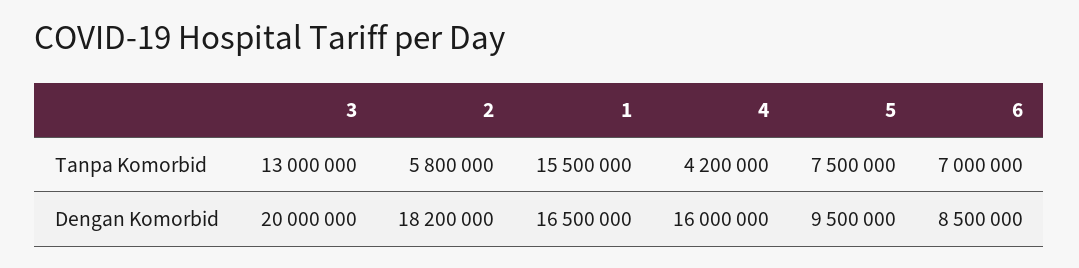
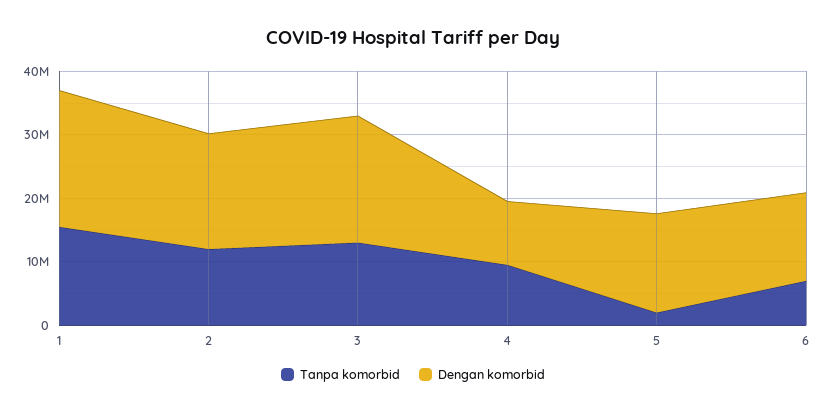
Tanpa Komorbid, 2: 5800000 -> 12000000
Tanpa Komorbid, 4: 4200000 -> 10000000
Tanpa Komorbid, 5: 7500000 -> 2000000
Dengan Komorbid, 1: 16500000 -> 22000000
Dengan Komorbid, 4: 16000000 -> 10000000
Dengan Komorbid, 5: 9500000 -> 16000000
Dengan Komorbid, 6: 8500000 -> 14000000

